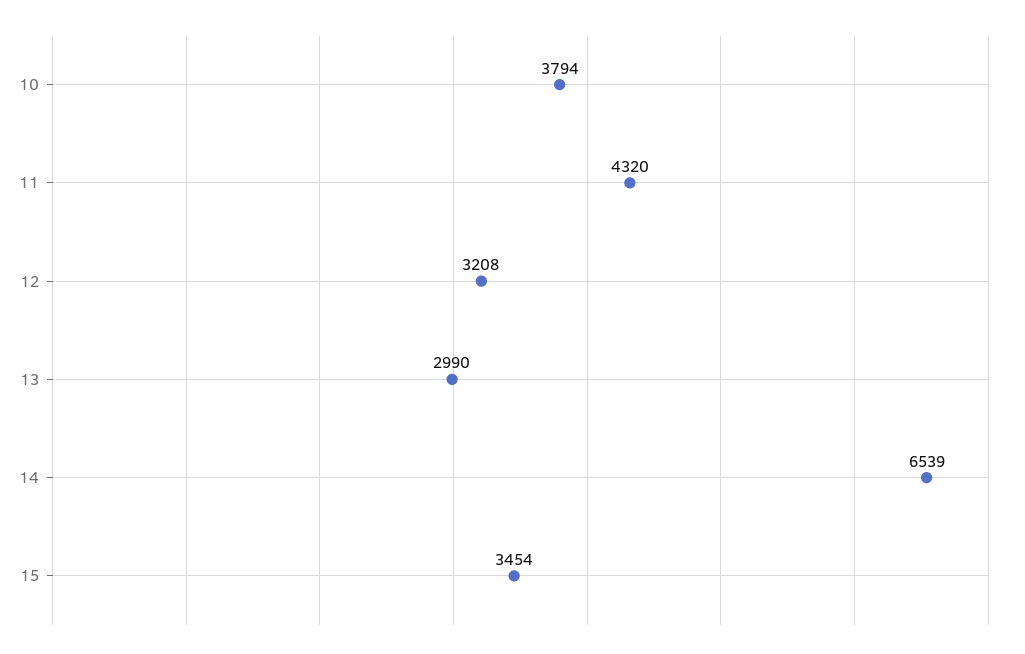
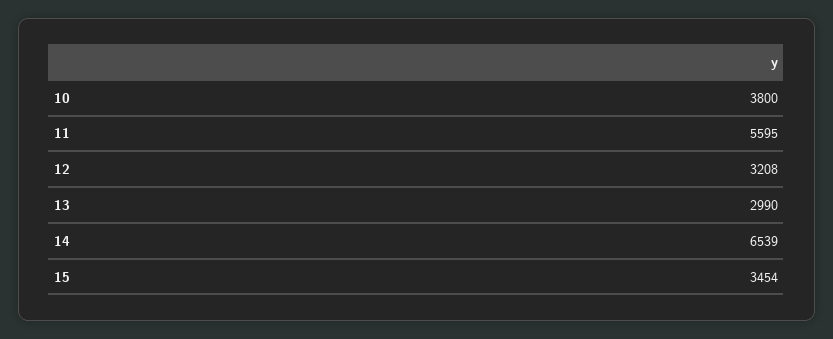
10: 3794 -> 3800
11: 4320 -> 5595

